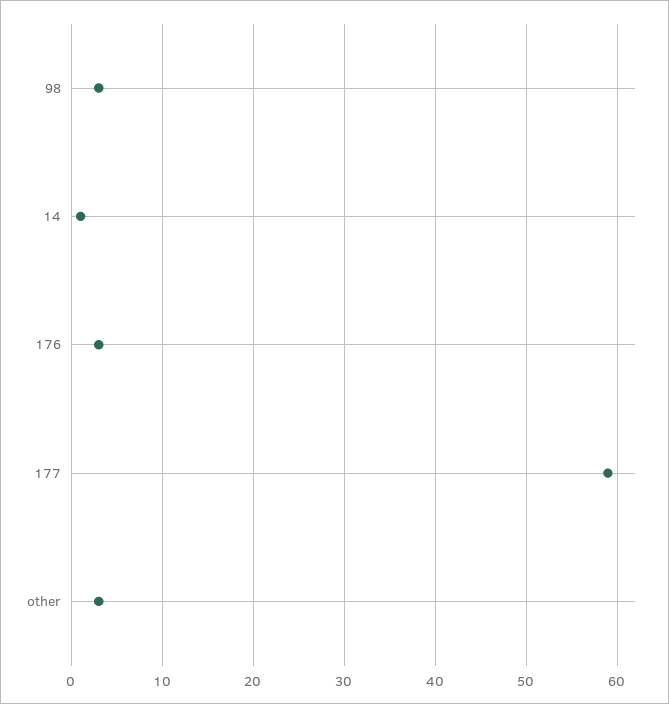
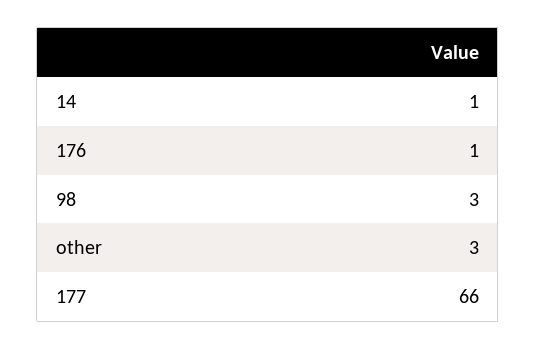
176: 3 -> 1
177: 59 -> 66

